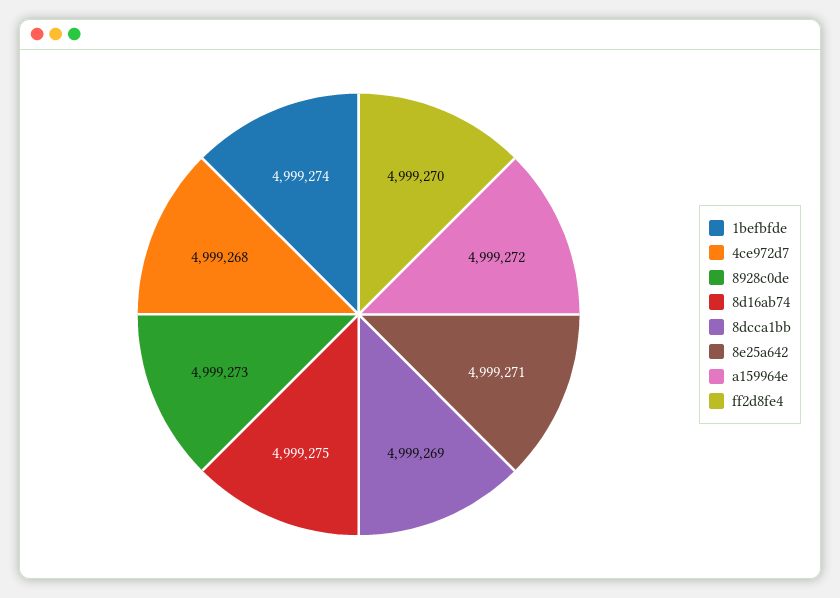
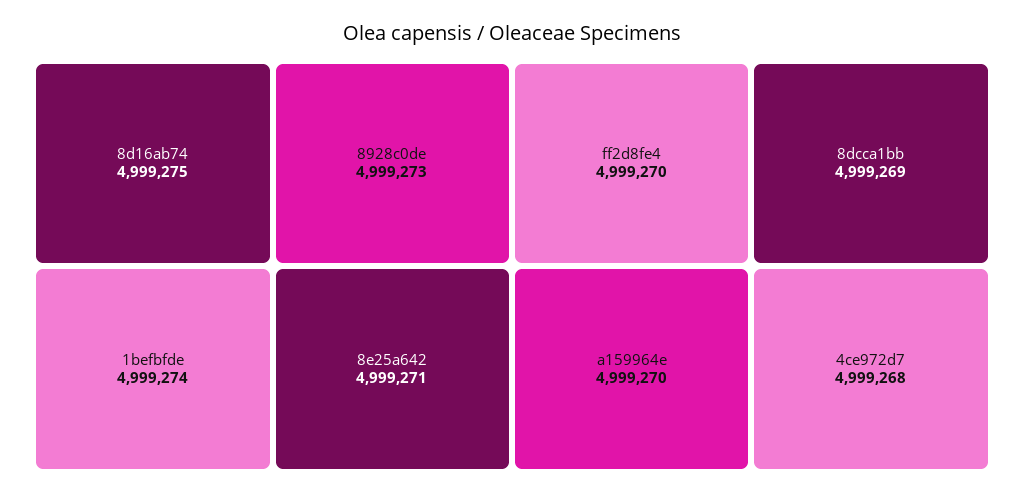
a159964e: 4999272 -> 4999270

